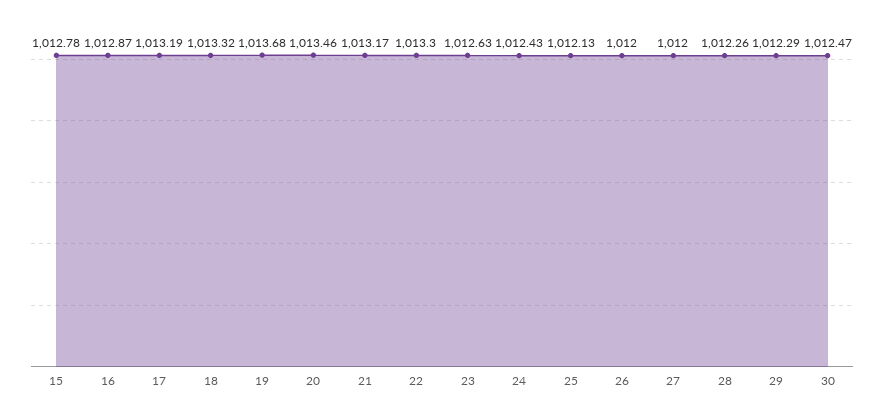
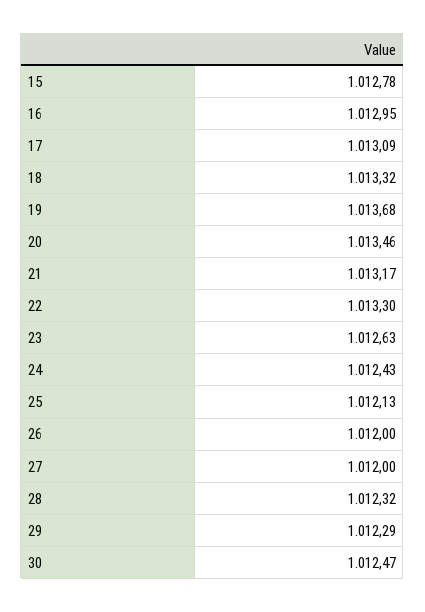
16: 1012.87 -> 1012.95
17: 1013.19 -> 1013.09
28: 1012.26 -> 1012.32

